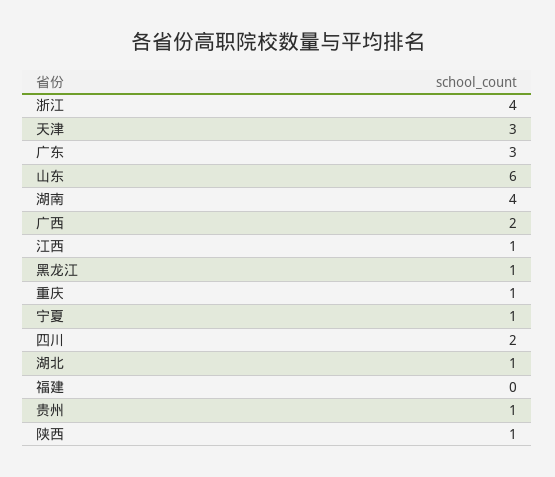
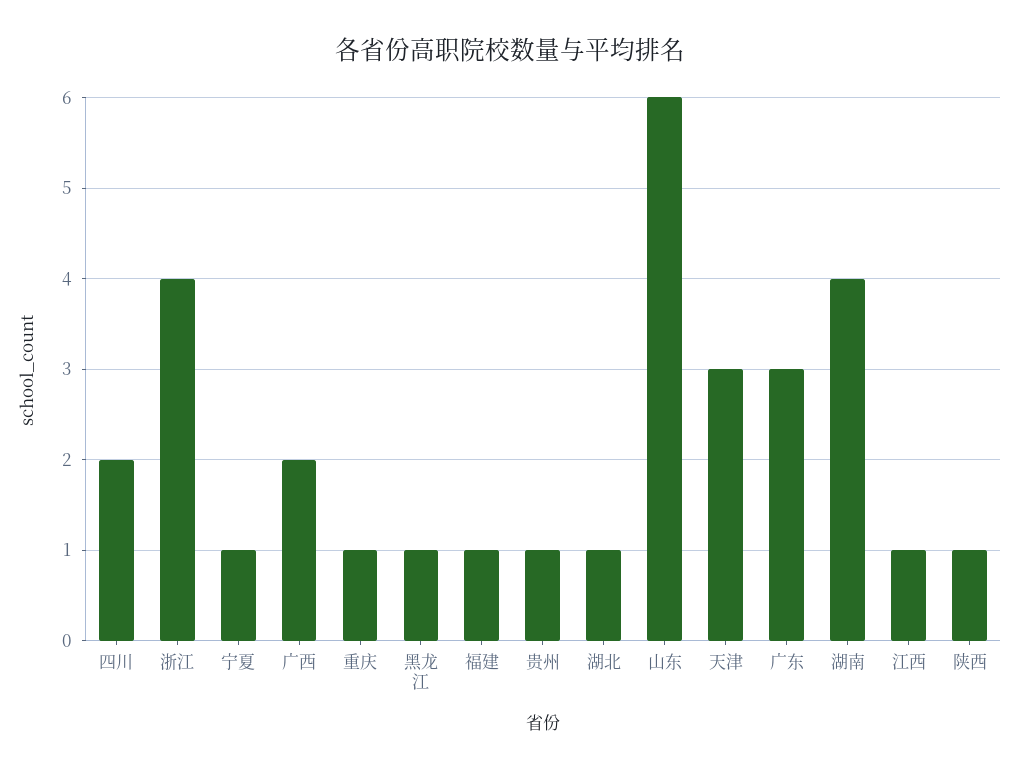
福建: 0 -> 1

